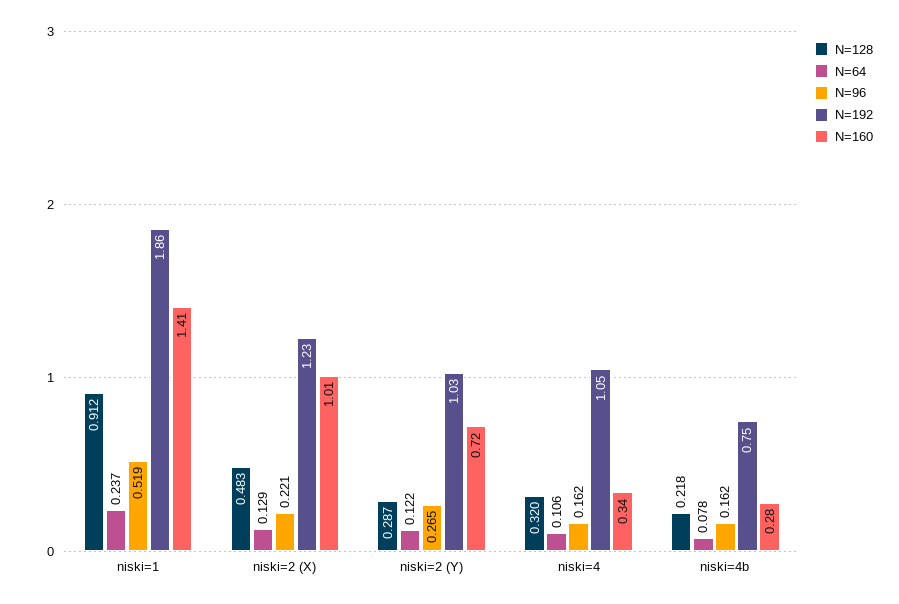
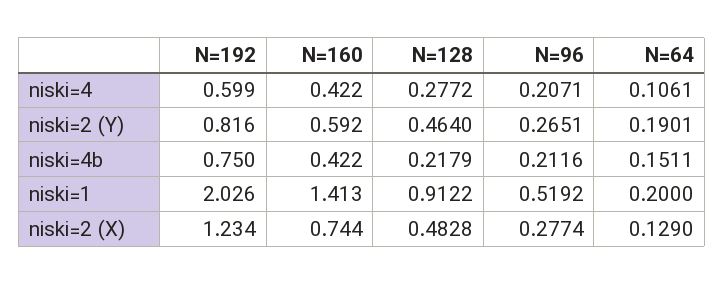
N=64, niski=1: 0.237 -> 0.2
N=192, niski=1: 1.86 -> 2.026
N=96, niski=2 (X): 0.221 -> 0.2774
N=160, niski=2 (X): 1.01 -> 0.744
N=128, niski=2 (Y): 0.287 -> 0.464
N=64, niski=2 (Y): 0.122 -> 0.1901
N=192, niski=2 (Y): 1.03 -> 0.816
N=160, niski=2 (Y): 0.72 -> 0.592
N=128, niski=4: 0.32 -> 0.2772
N=96, niski=4: 0.162 -> 0.2071
N=192, niski=4: 1.05 -> 0.599
N=160, niski=4: 0.34 -> 0.422
N=64, niski=4b: 0.078 -> 0.1511
N=96, niski=4b: 0.162 -> 0.2116
N=160, niski=4b: 0.28 -> 0.422

